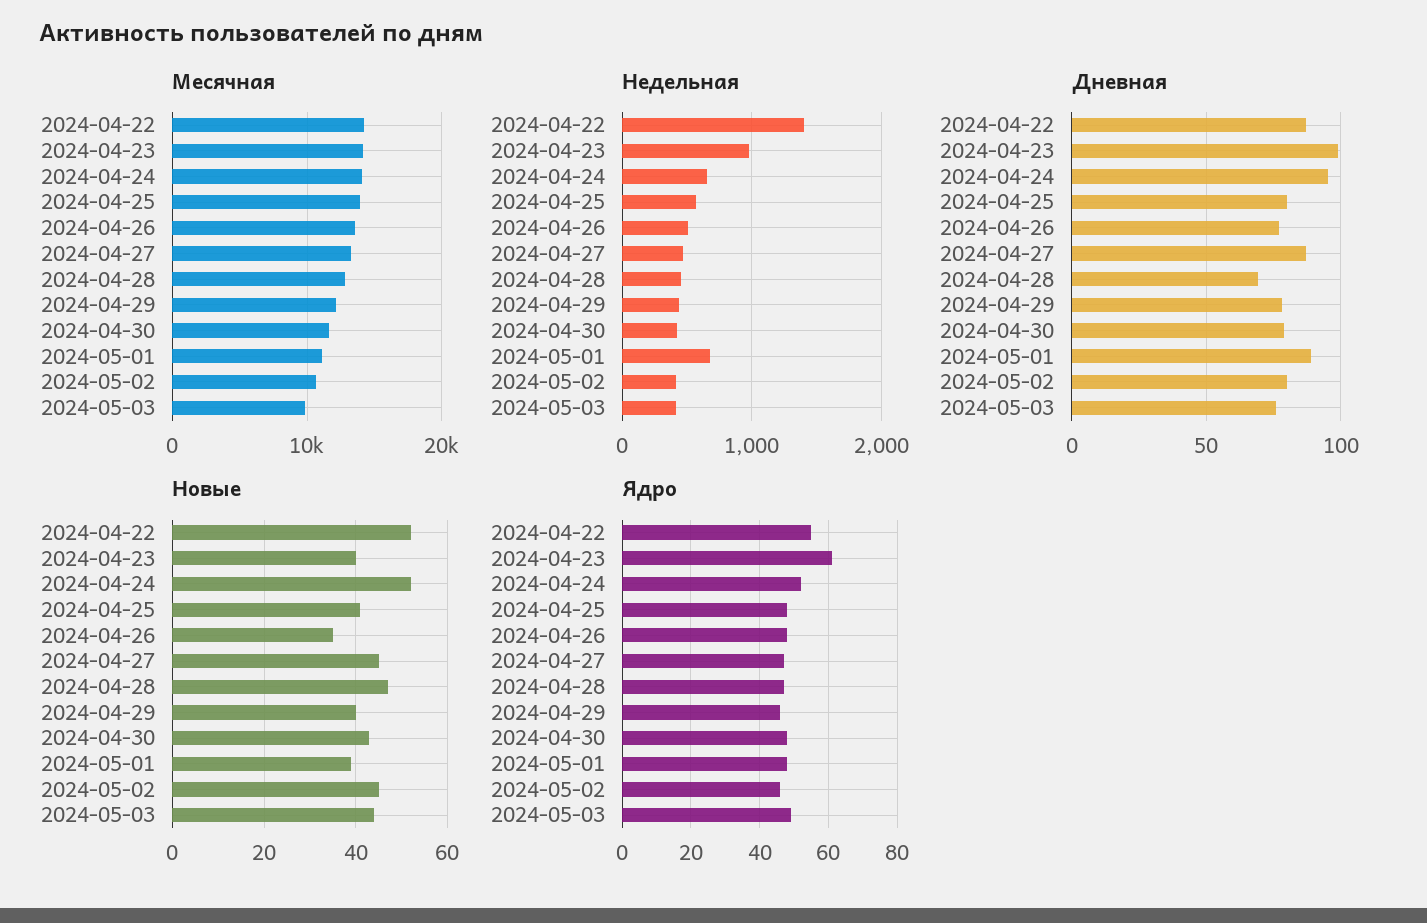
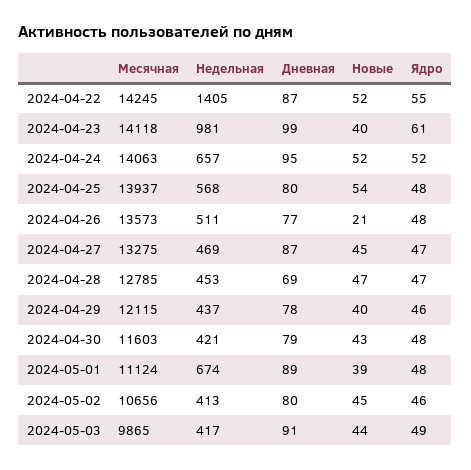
Дневная, 2024-05-03: 75 -> 91
Новые, 2024-04-25: 40 -> 54
Новые, 2024-04-26: 35 -> 21

